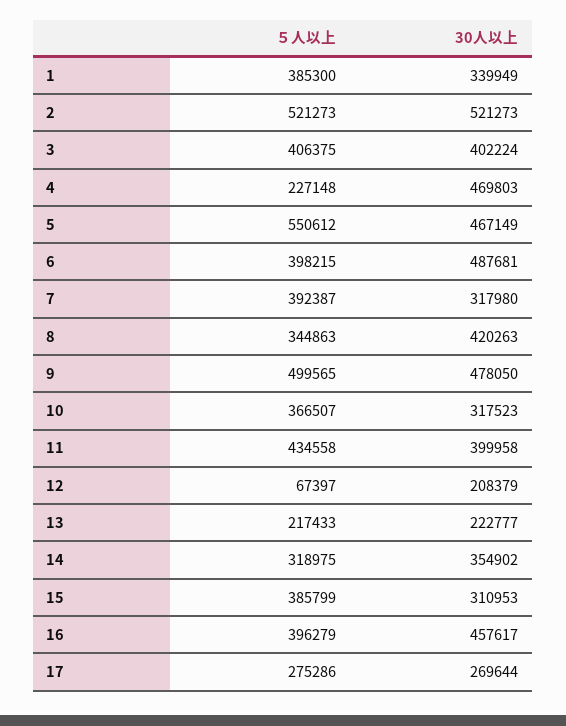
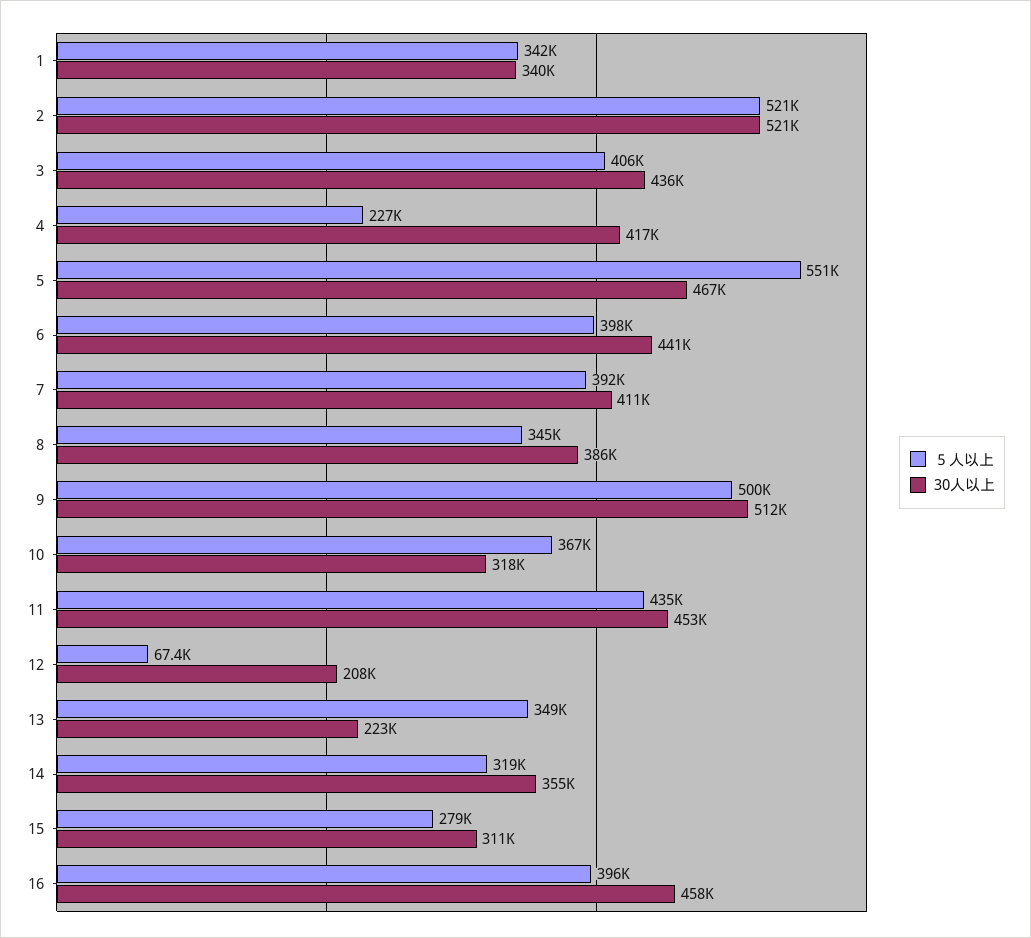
５人以上, 1: 385300 -> 342000
30人以上, 3: 402224 -> 436000
30人以上, 4: 469803 -> 417000
30人以上, 6: 487681 -> 441000
30人以上, 7: 317980 -> 411000
30人以上, 8: 420263 -> 386000
30人以上, 9: 478050 -> 512000
30人以上, 11: 399958 -> 453000
５人以上, 13: 217433 -> 349000
５人以上, 15: 385799 -> 279000
５人以上, 17: 275286 -> none
30人以上, 17: 269644 -> none

